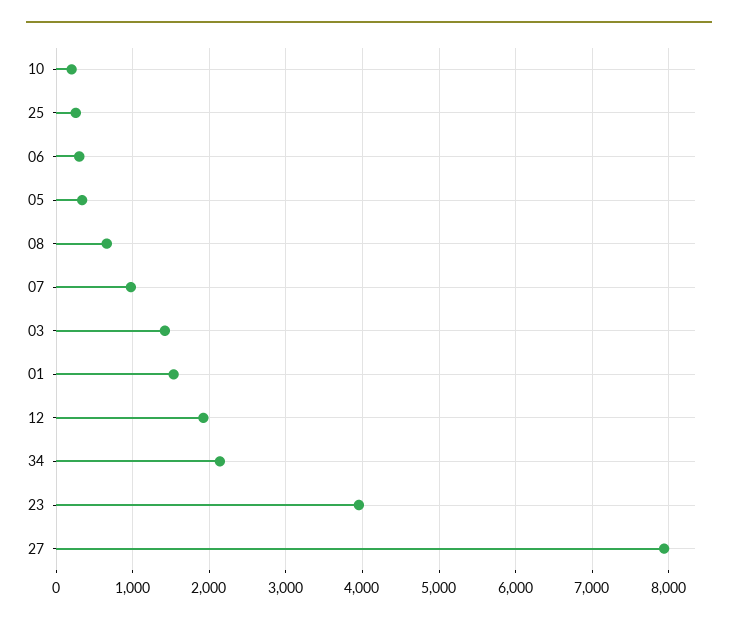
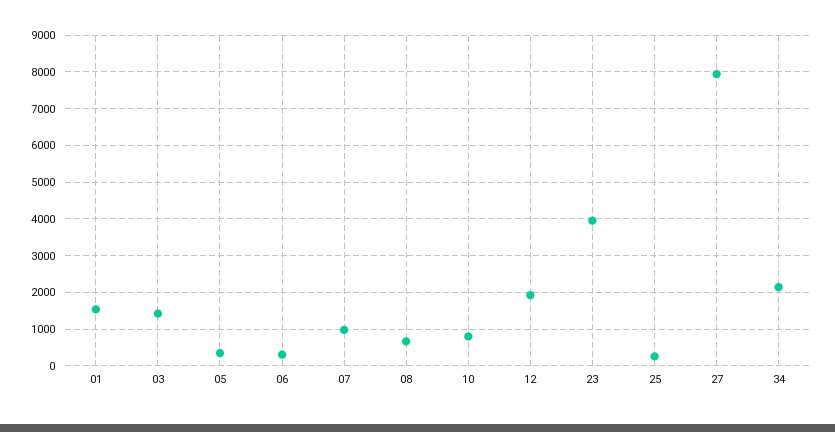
10: 200 -> 800

